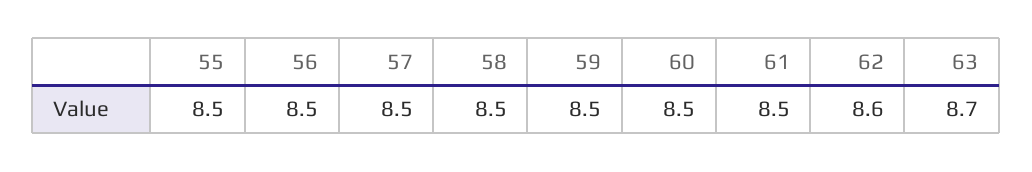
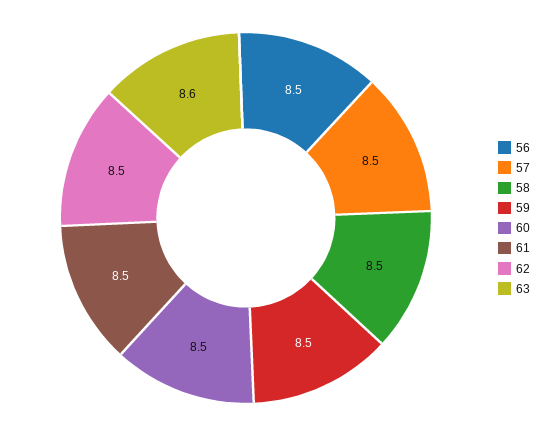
55: 8.5 -> none
62: 8.6 -> 8.5
63: 8.7 -> 8.6

